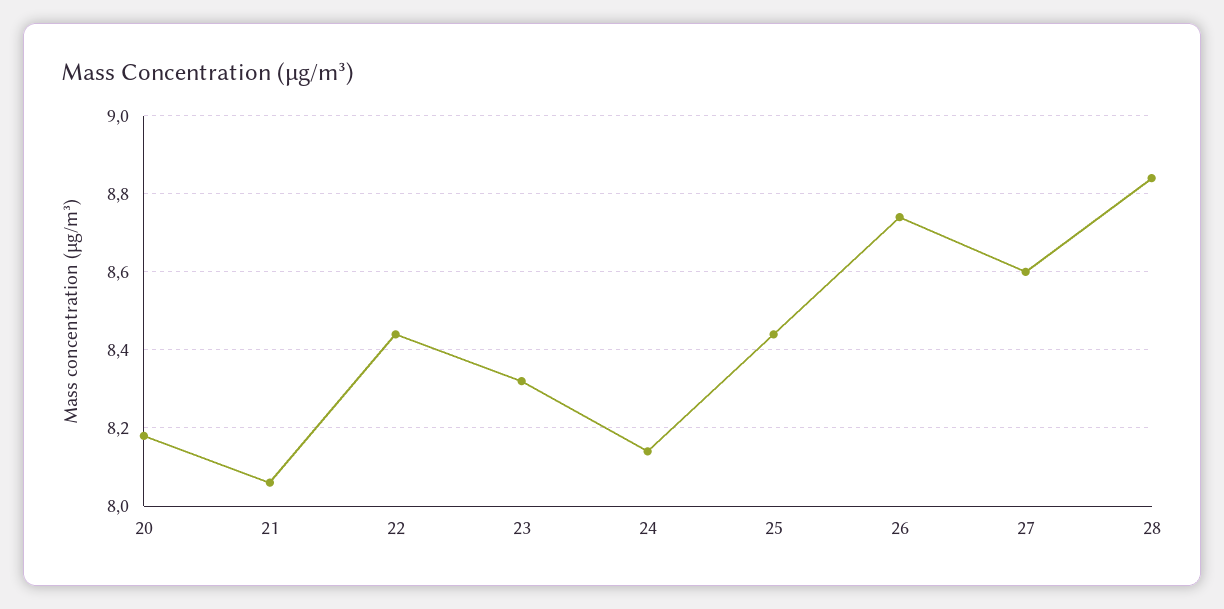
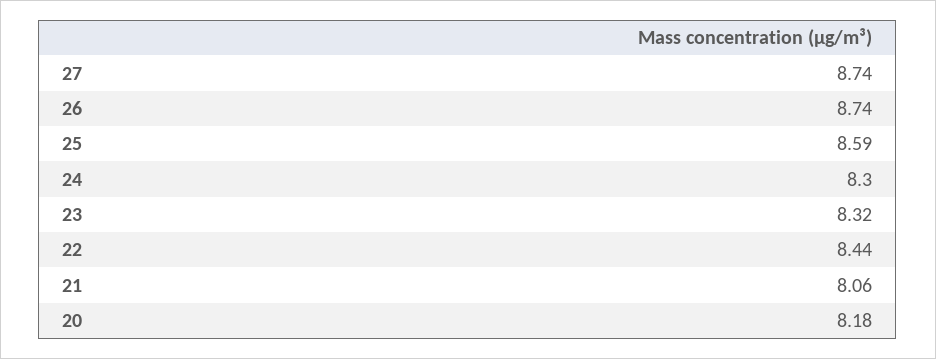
24: 8.15 -> 8.3
25: 8.45 -> 8.59
27: 8.6 -> 8.74
28: 8.85 -> none

